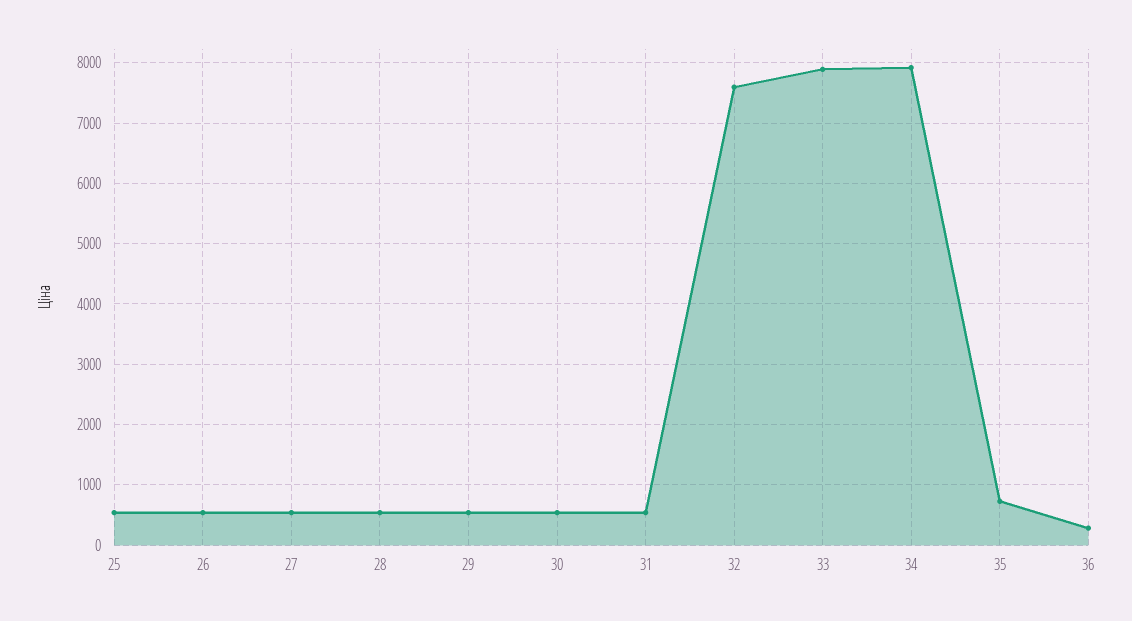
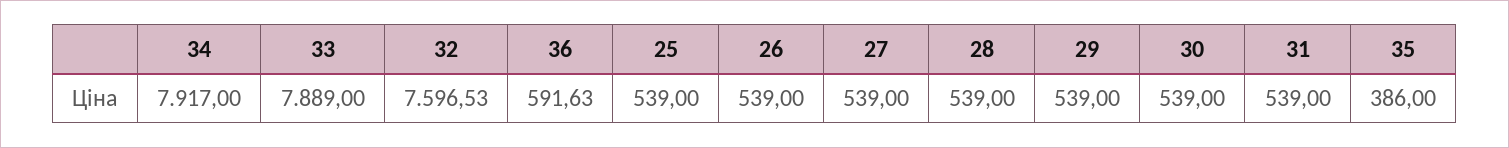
35: 700 -> 386
36: 300 -> 591.63

